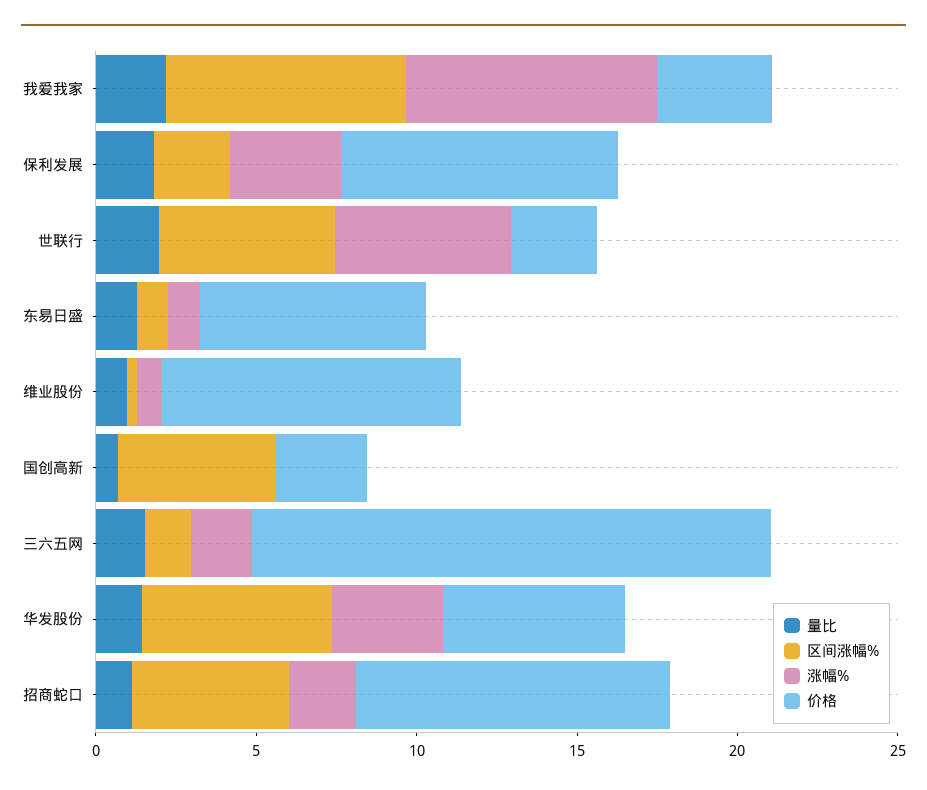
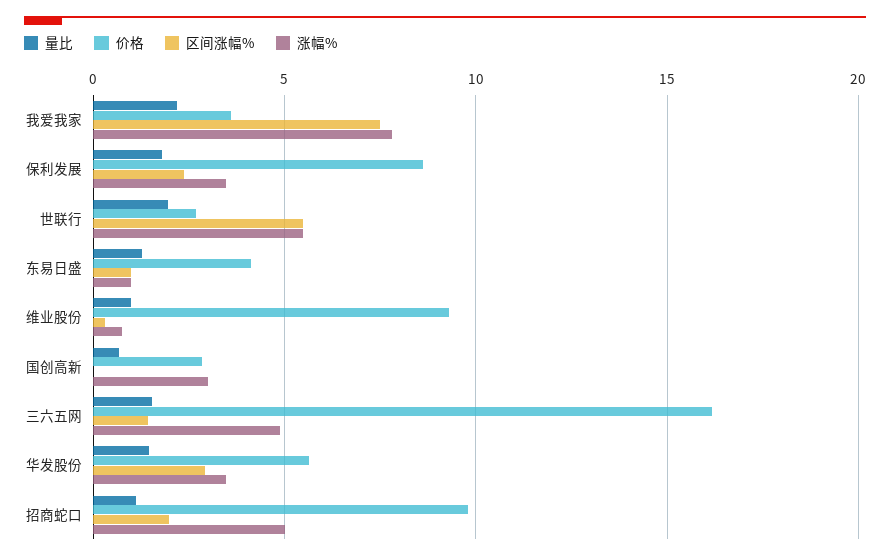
价格, 东易日盛: 7 -> 4
区间涨幅%, 国创高新: 5 -> 0
涨幅%, 国创高新: 0 -> 3
涨幅%, 三六五网: 2 -> 5
区间涨幅%, 华发股份: 6 -> 3
区间涨幅%, 招商蛇口: 5 -> 2
涨幅%, 招商蛇口: 2 -> 5

